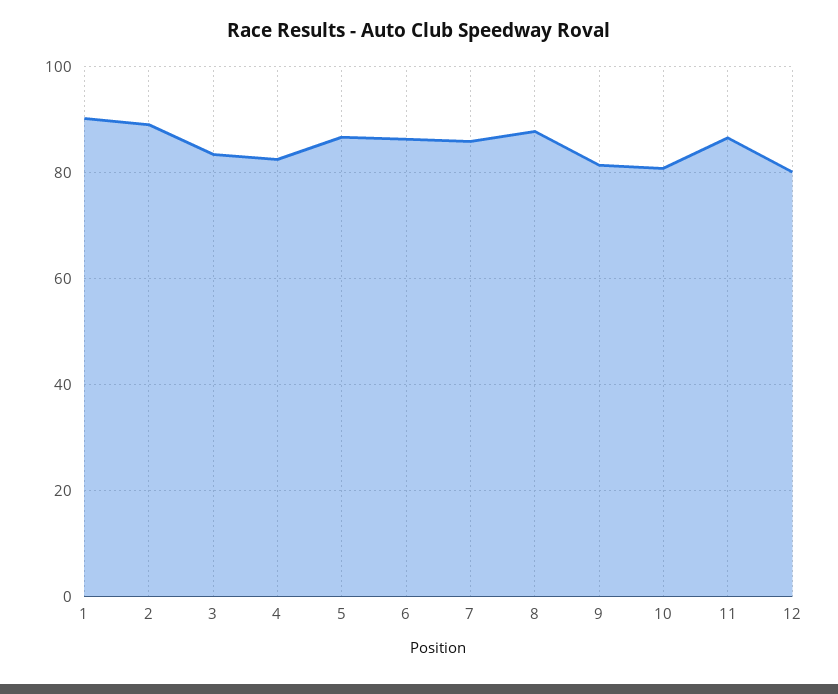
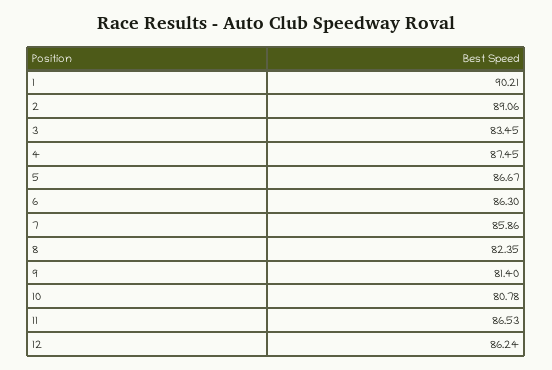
4: 82 -> 87.45
8: 88 -> 82.35
12: 80 -> 86.24

